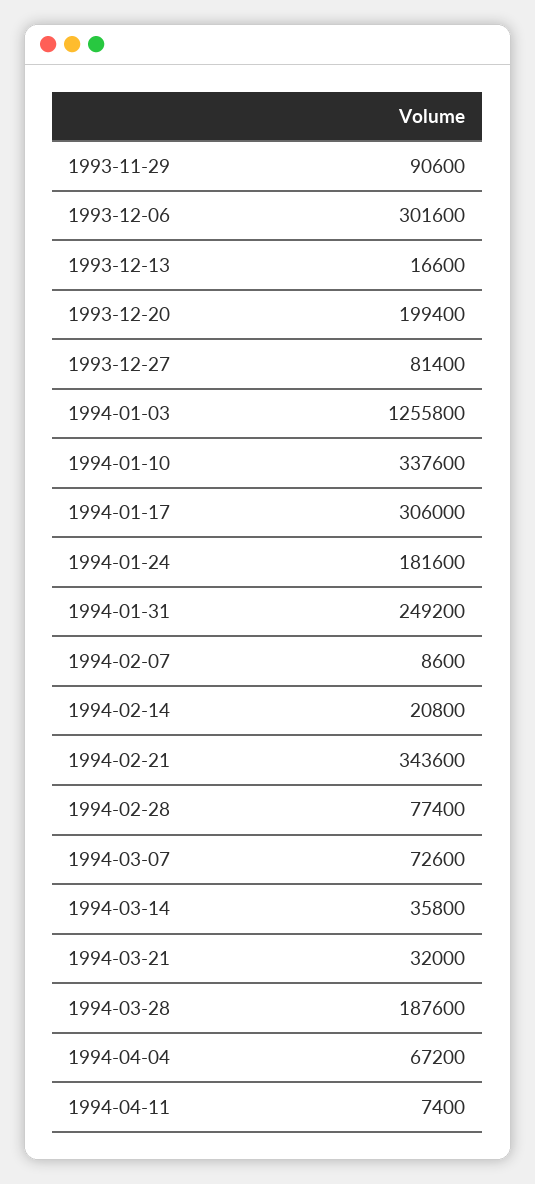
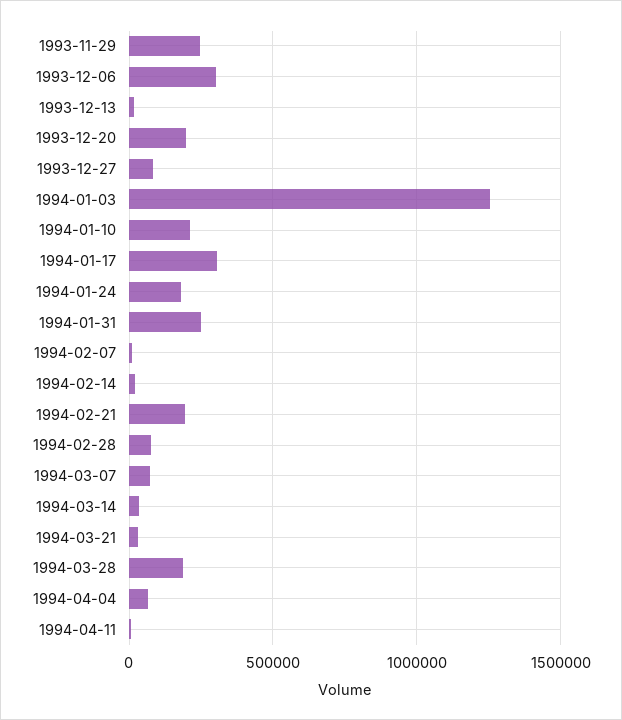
1993-11-29: 90600 -> 250000
1994-01-10: 337600 -> 200000
1994-02-21: 343600 -> 200000

